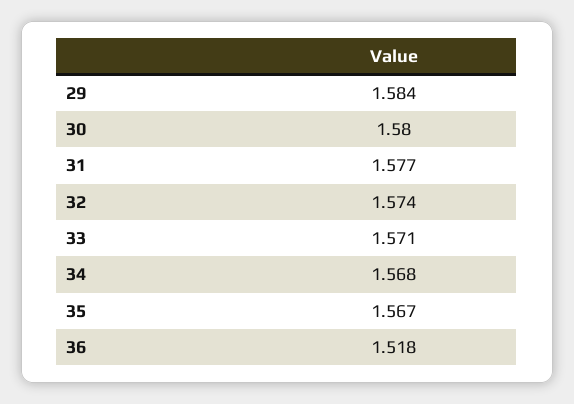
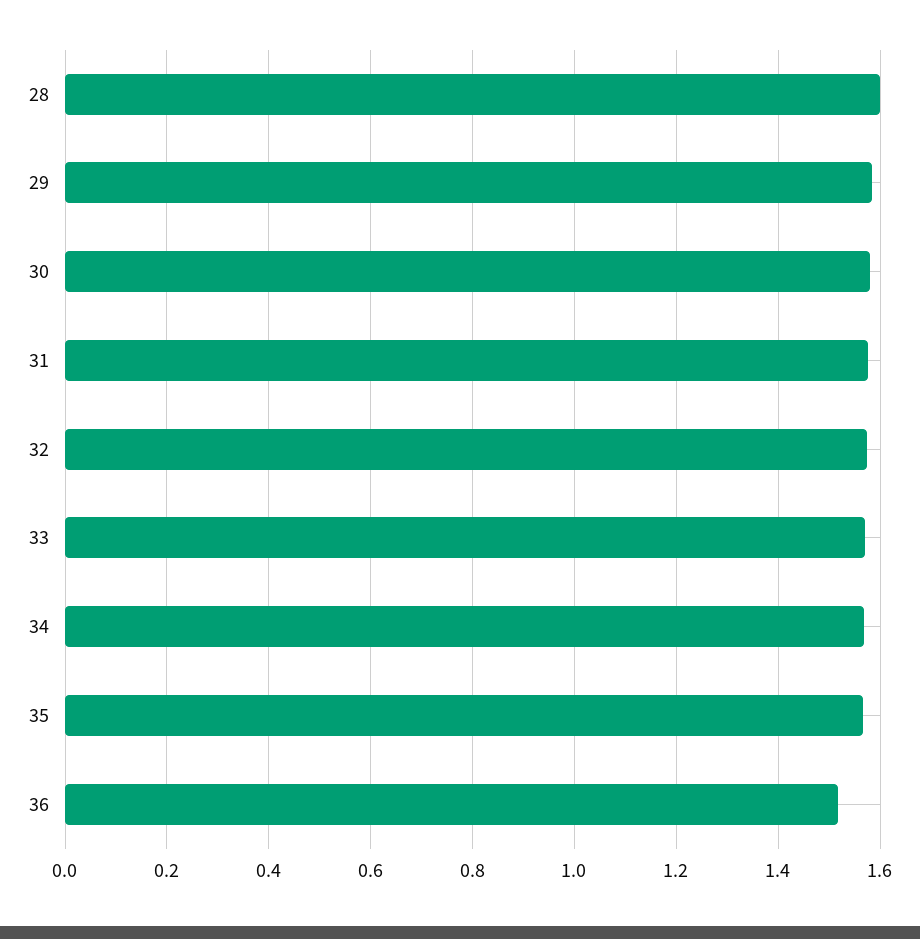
28: none -> 1.6

